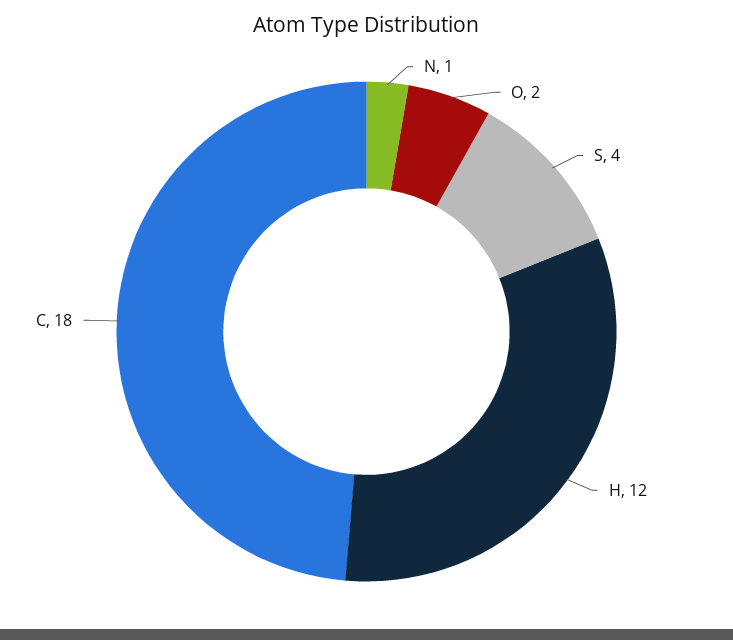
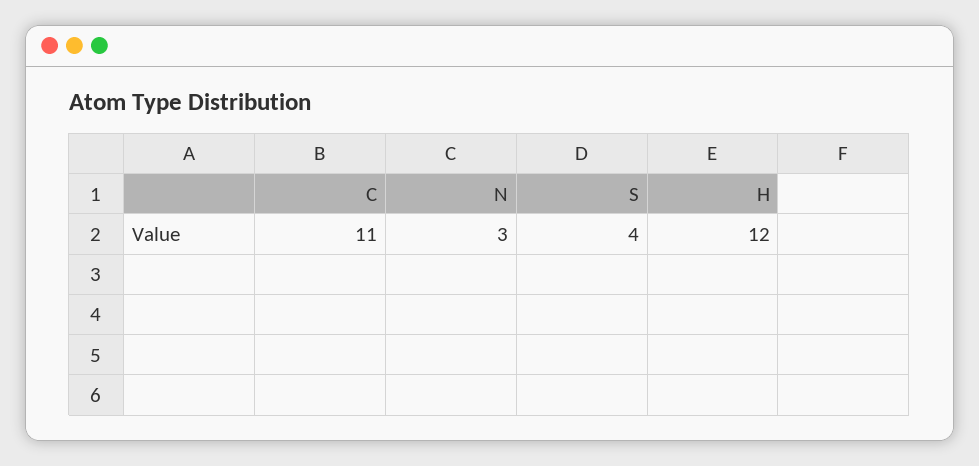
N: 1 -> 3
O: 2 -> none
C: 18 -> 11

